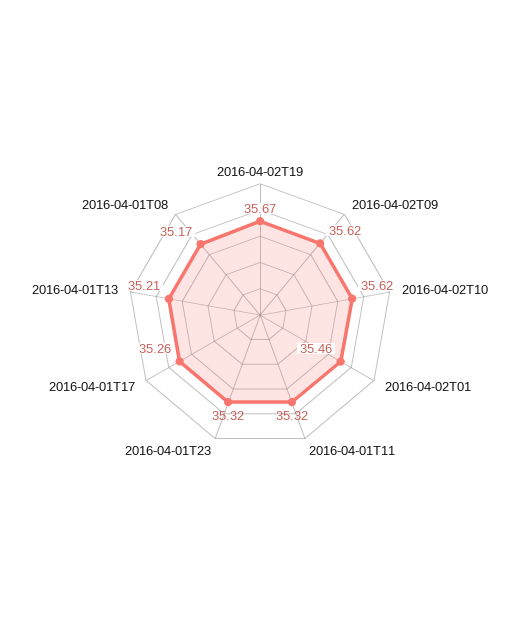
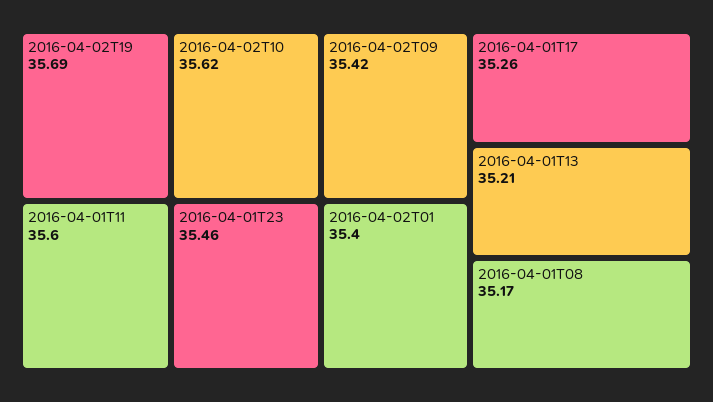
2016-04-02T19: 35.67 -> 35.69
2016-04-02T09: 35.62 -> 35.42
2016-04-02T01: 35.46 -> 35.4
2016-04-01T11: 35.32 -> 35.6
2016-04-01T23: 35.32 -> 35.46

